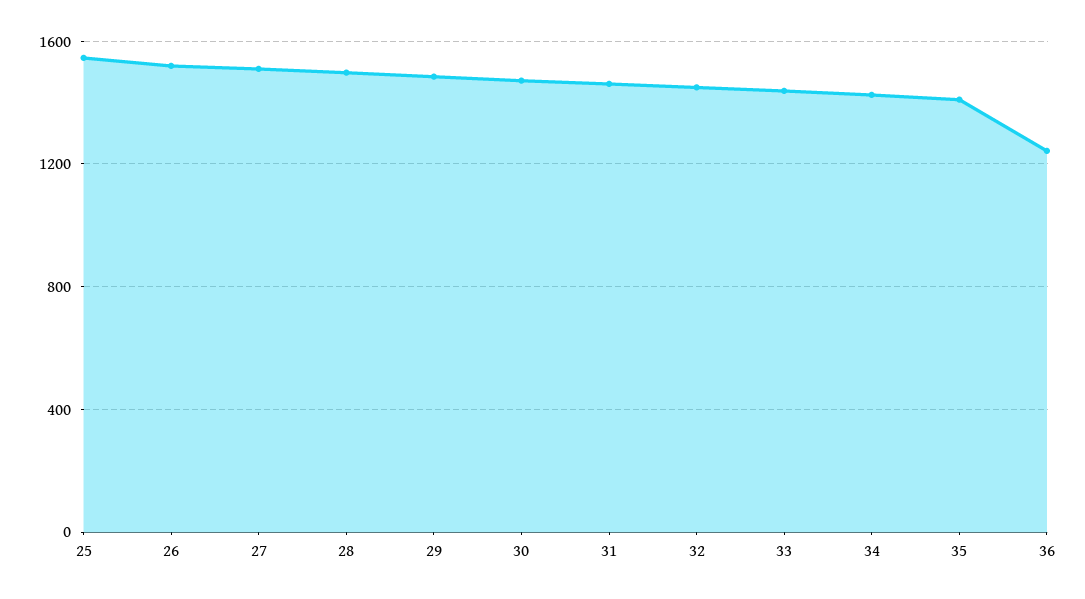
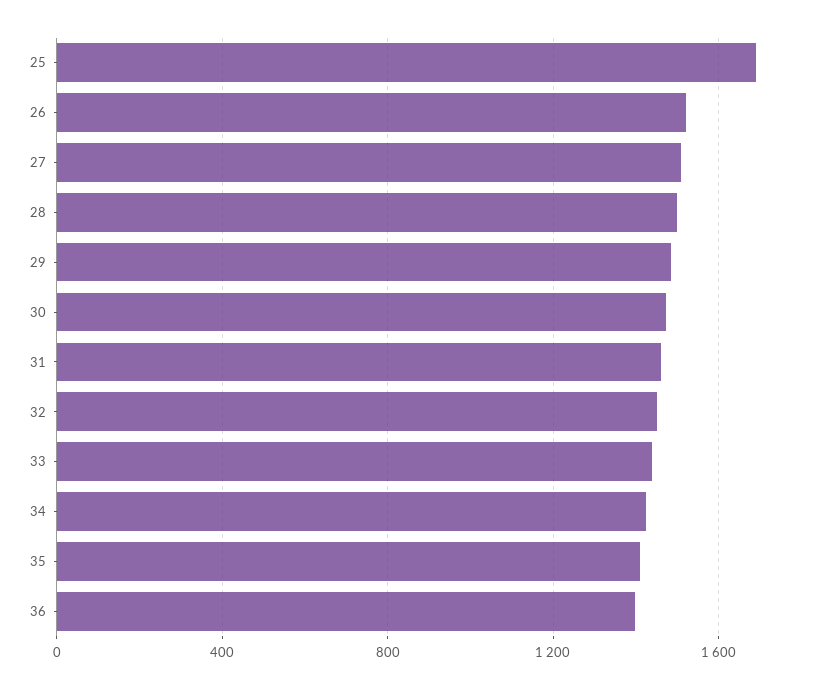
25: 1550 -> 1700
36: 1250 -> 1400

